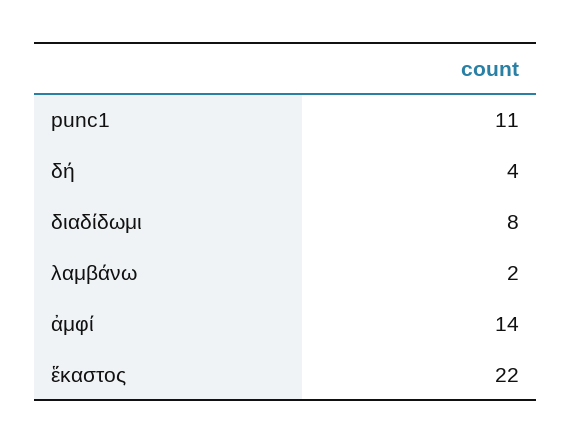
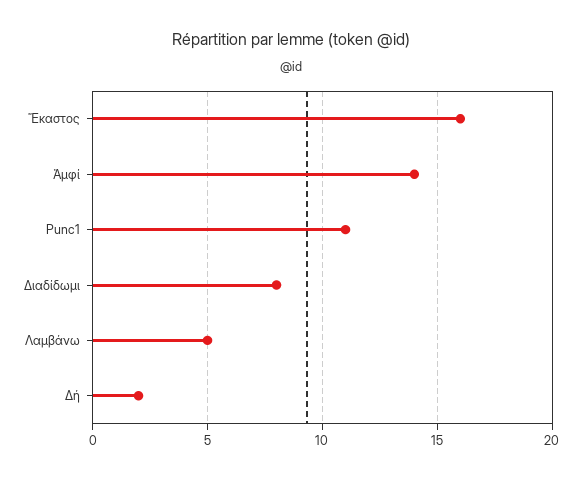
δή: 4 -> 2
λαμβάνω: 2 -> 5
ἕκαστος: 22 -> 16

